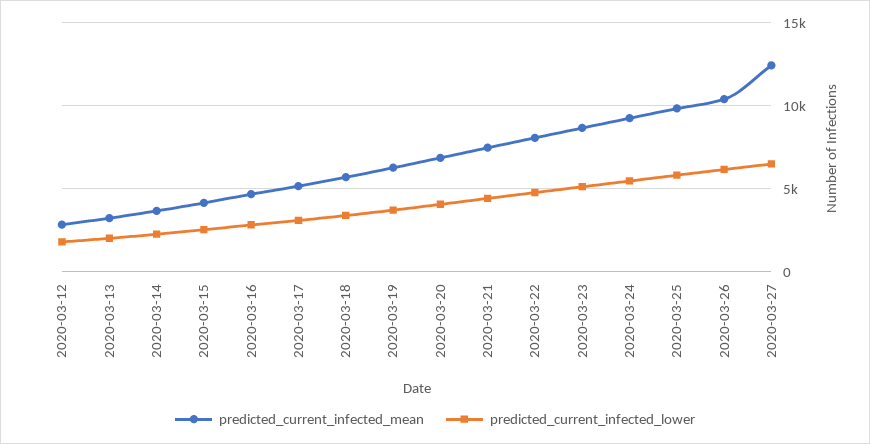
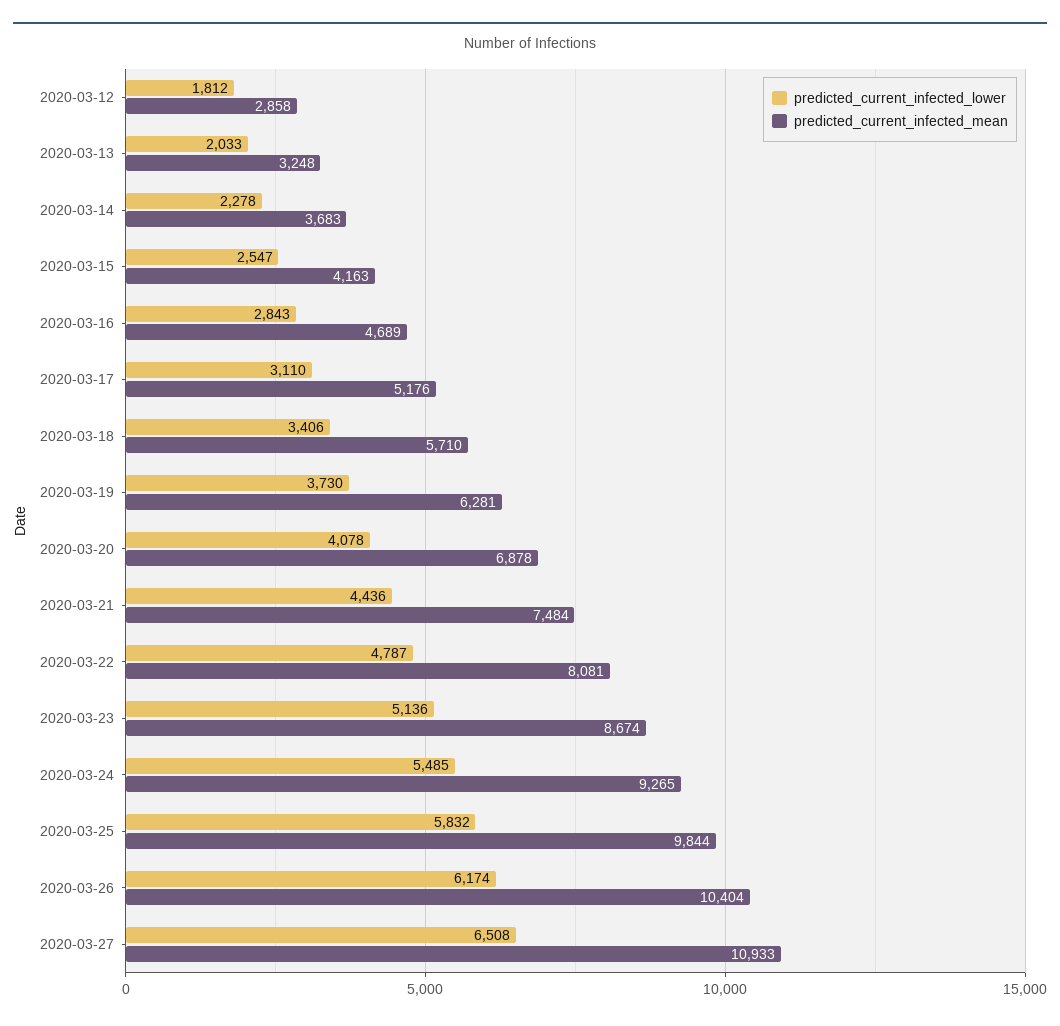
predicted_current_infected_mean, 2020-03-27: 12500 -> 10933

